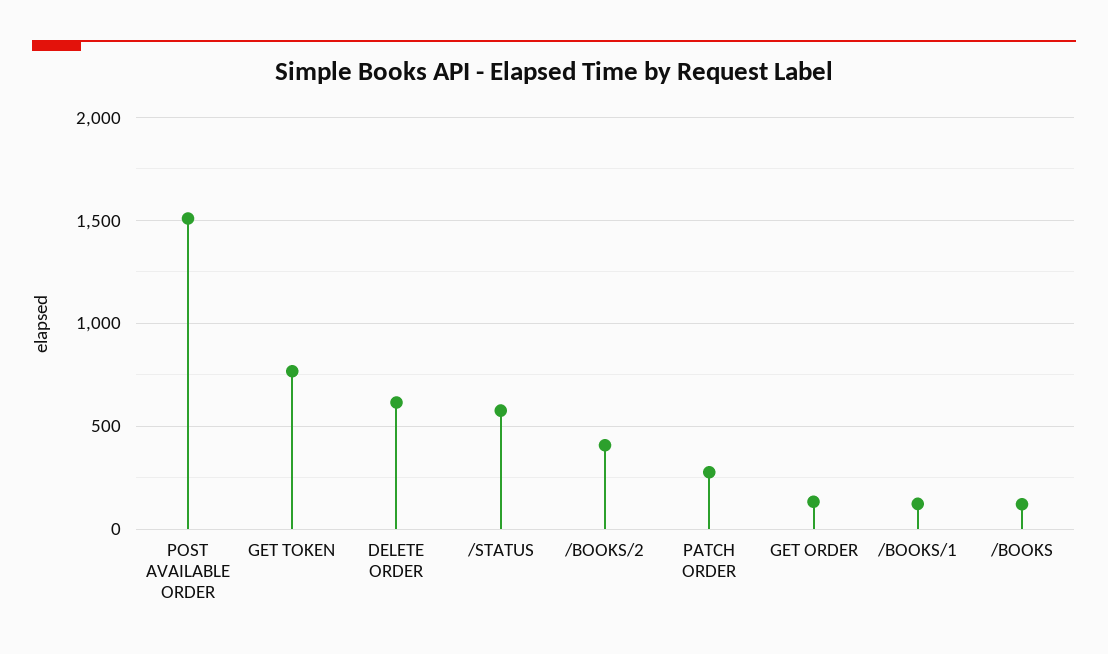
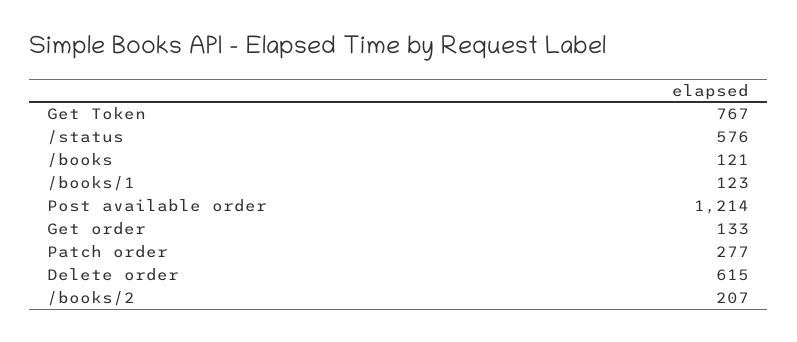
POST AVAILABLE ORDER: 1500 -> 1214
/BOOKS/2: 400 -> 207

